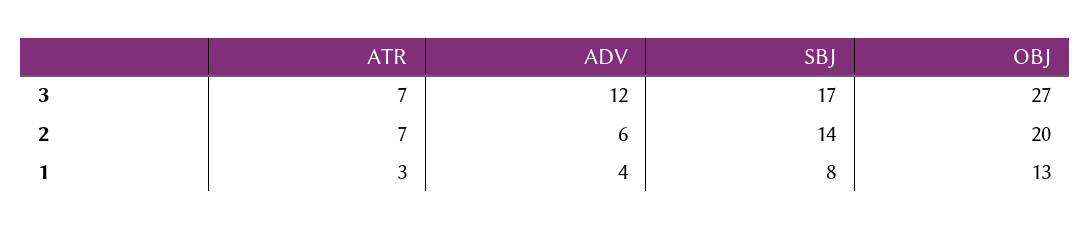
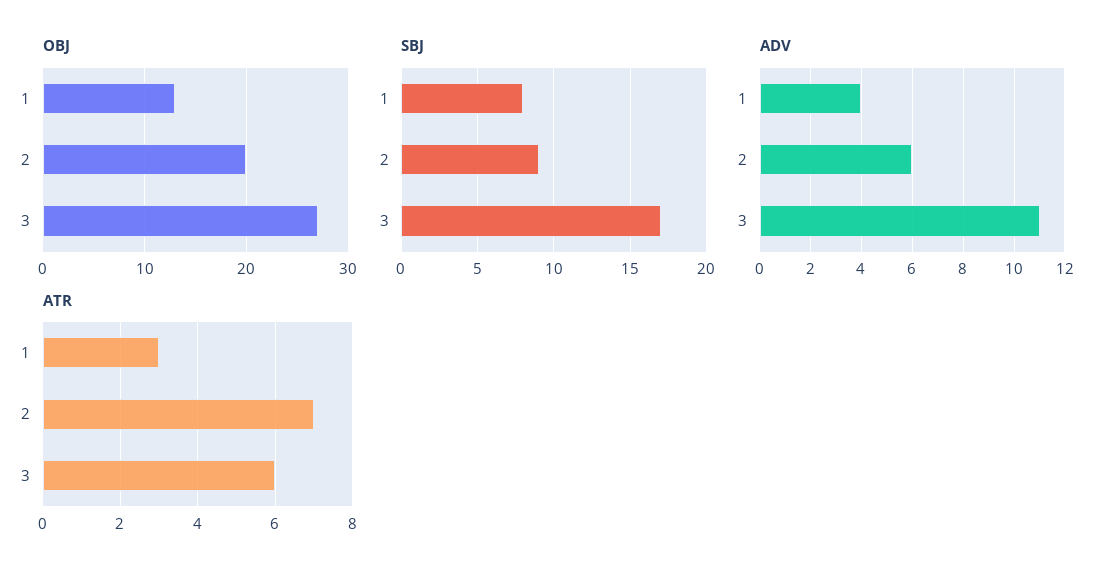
ATR, 3: 7 -> 6
ADV, 3: 12 -> 11
SBJ, 2: 14 -> 9

